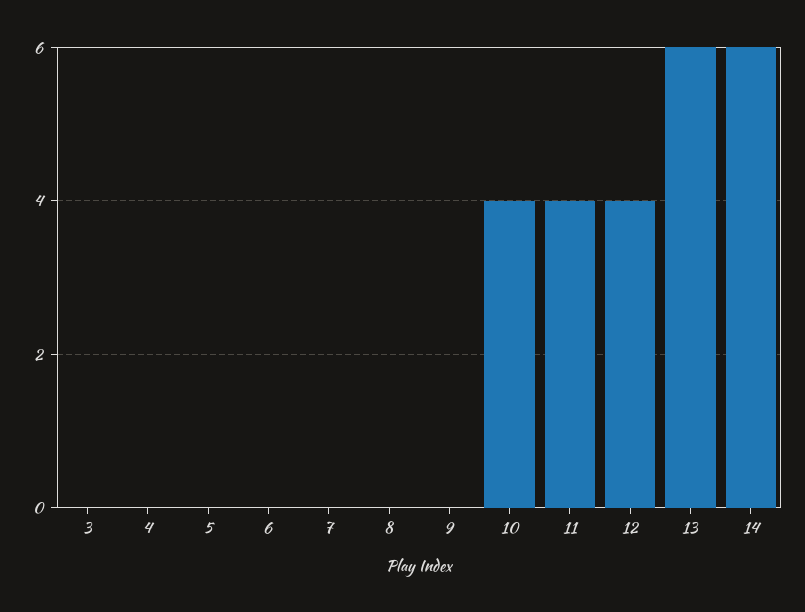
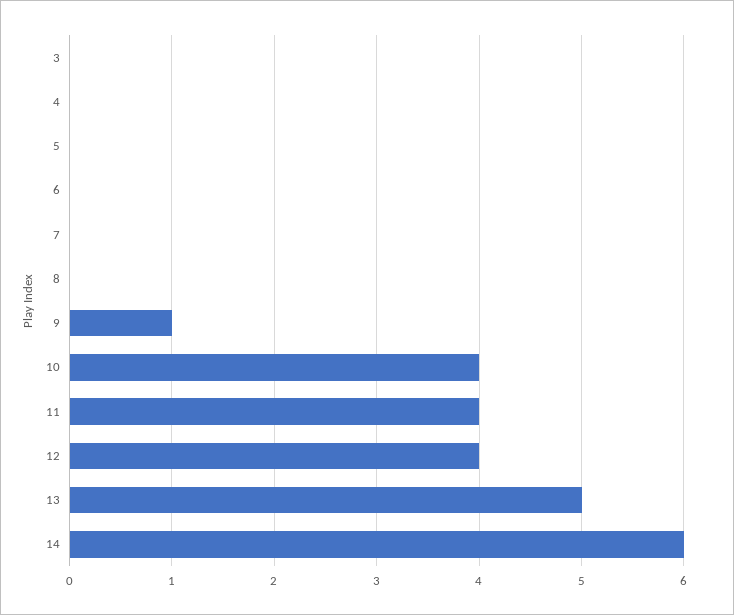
9: 0 -> 1
13: 6 -> 5

